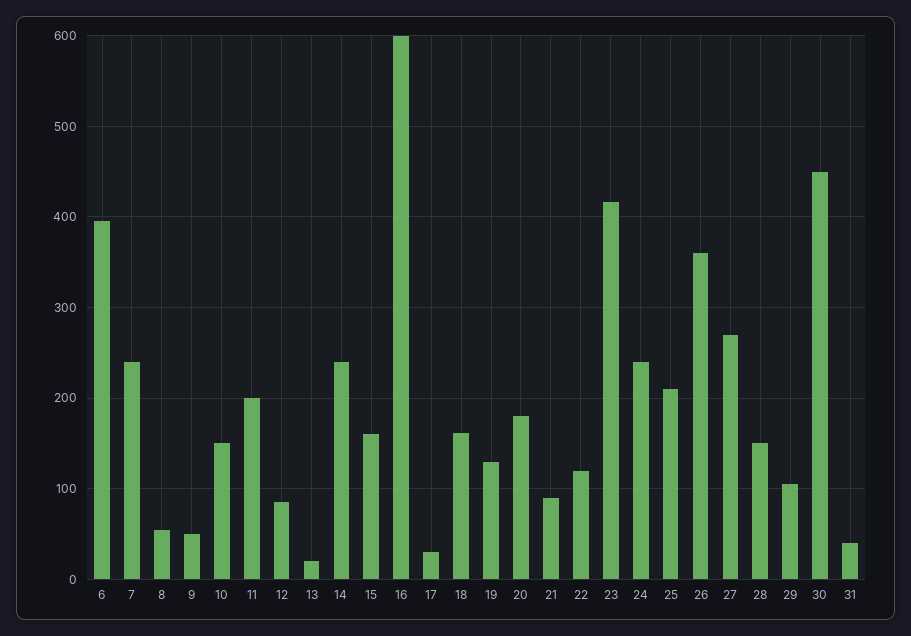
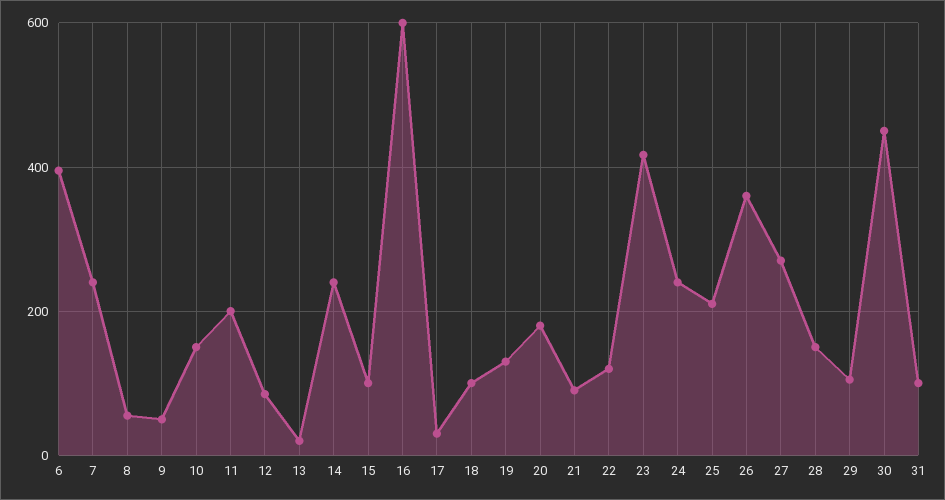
15: 160 -> 100
18: 160 -> 100
31: 40 -> 100

